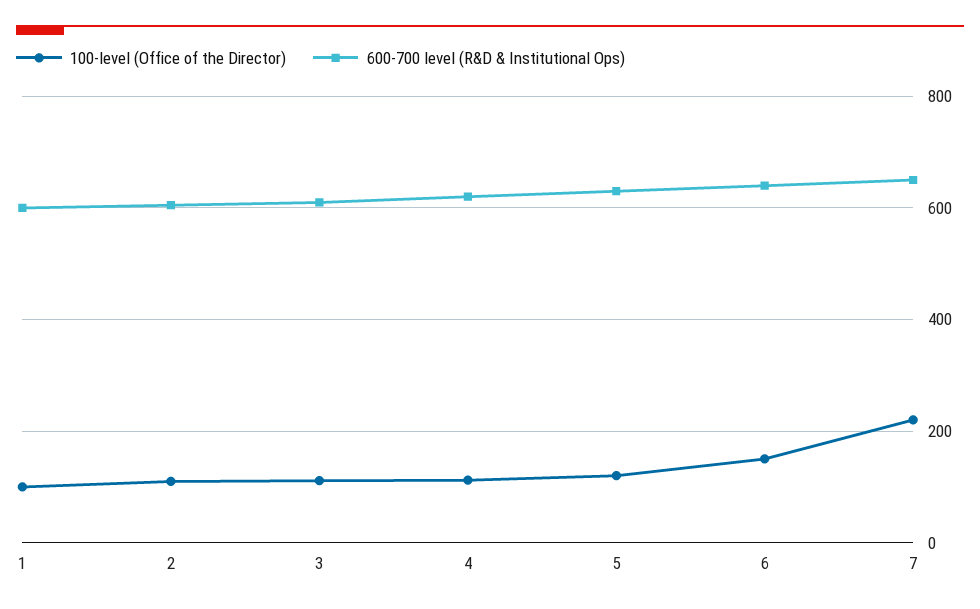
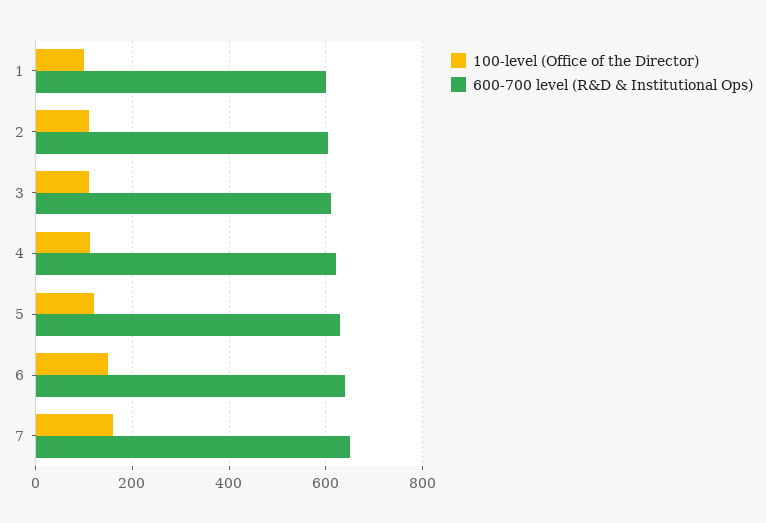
100-level (Office of the Director), 7: 220 -> 160

